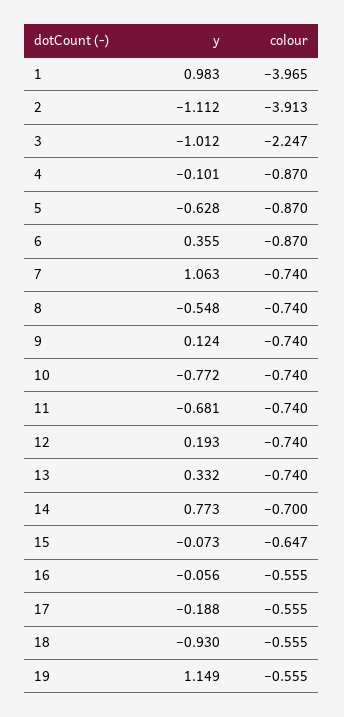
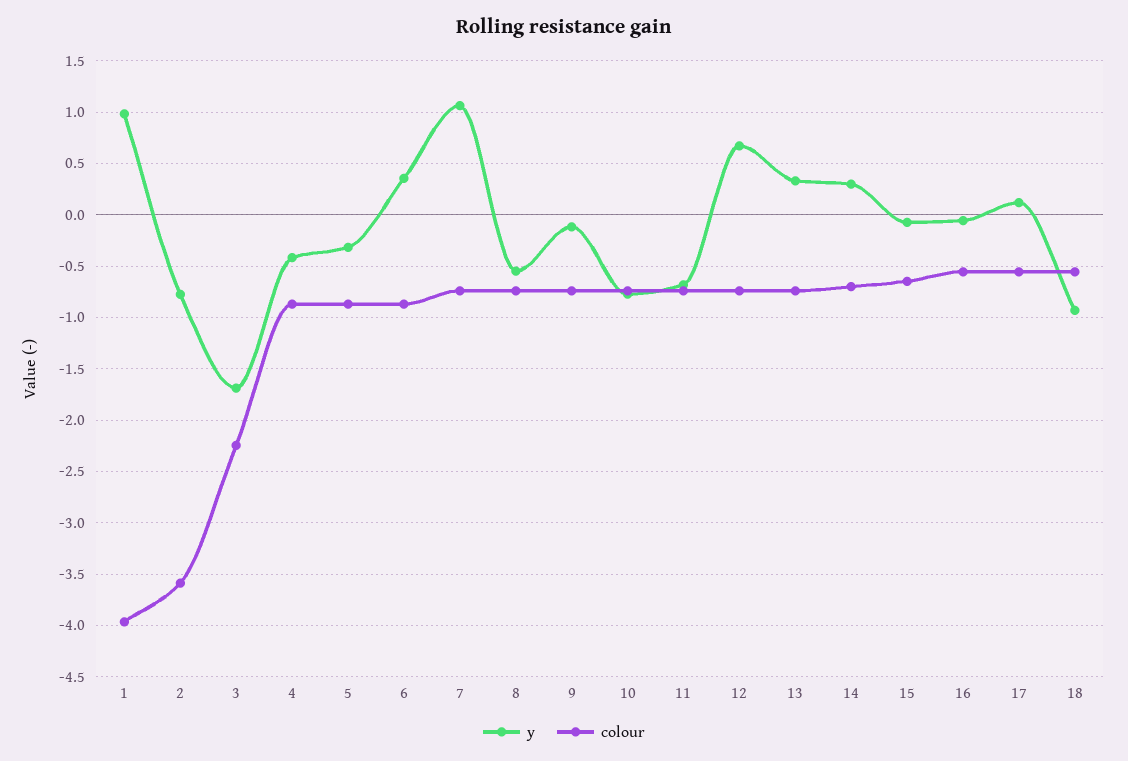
y, 2: -1.112 -> -0.8
colour, 2: -3.913 -> -3.6
y, 3: -1.012 -> -1.7
y, 4: -0.101 -> -0.4
y, 5: -0.628 -> -0.3
y, 9: 0.124 -> -0.1
y, 12: 0.193 -> 0.7
y, 14: 0.773 -> 0.3
y, 17: -0.188 -> 0.1
y, 19: 1.149 -> none
colour, 19: -0.555 -> none

